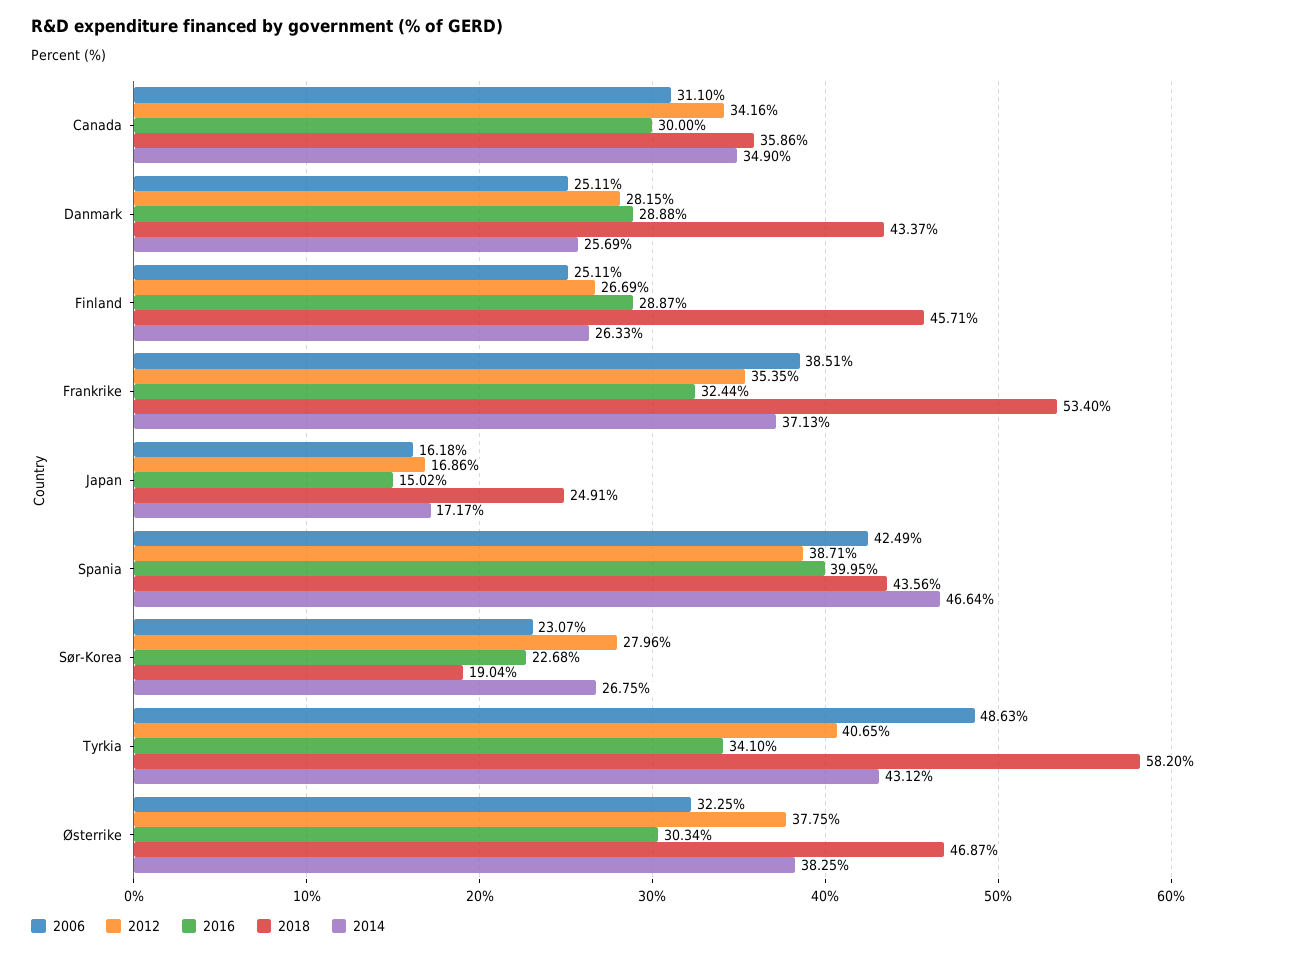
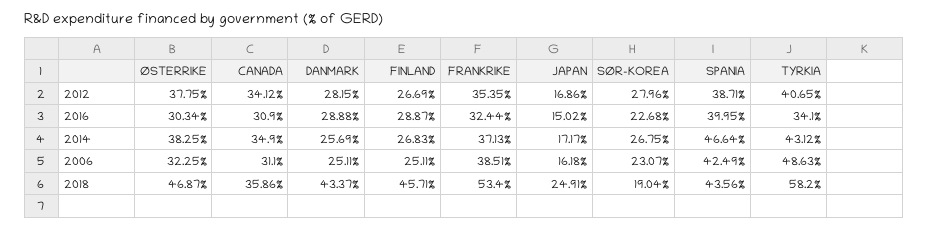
2012, Canada: 34.16 -> 34.12
2016, Canada: 30 -> 30.9
2014, Finland: 26.33 -> 26.83

